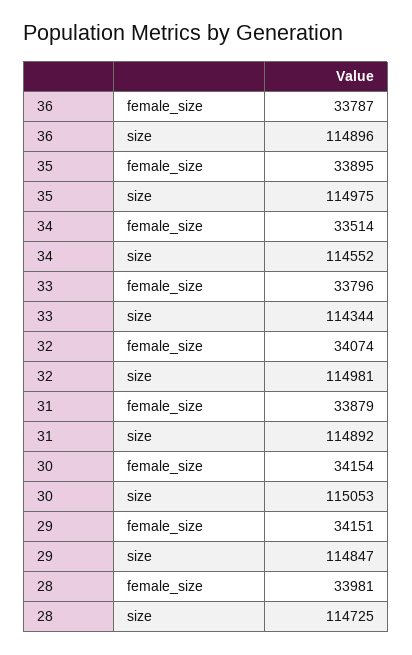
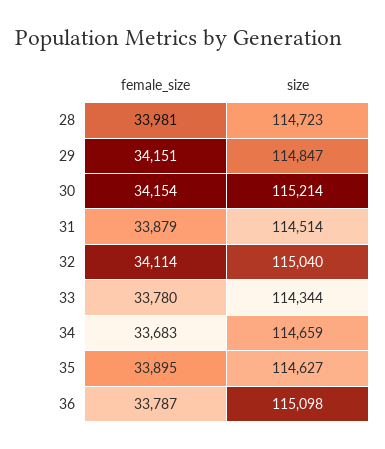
36, size: 114896 -> 115098
35, size: 114975 -> 114627
34, female_size: 33514 -> 33683
34, size: 114552 -> 114659
33, female_size: 33796 -> 33780
32, female_size: 34074 -> 34114
32, size: 114981 -> 115040
31, size: 114892 -> 114514
30, size: 115053 -> 115214
28, size: 114725 -> 114723

